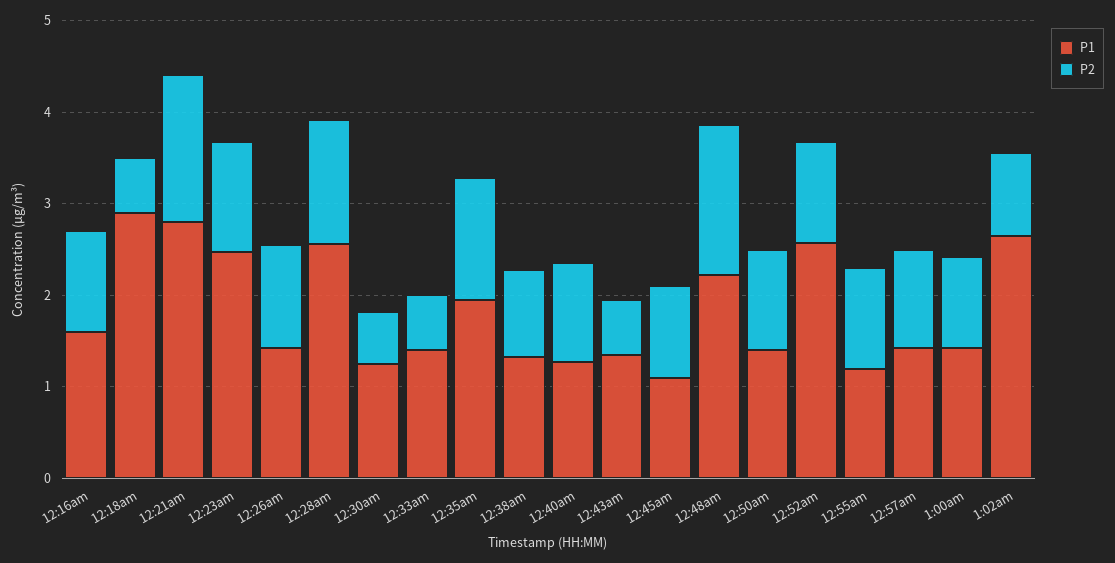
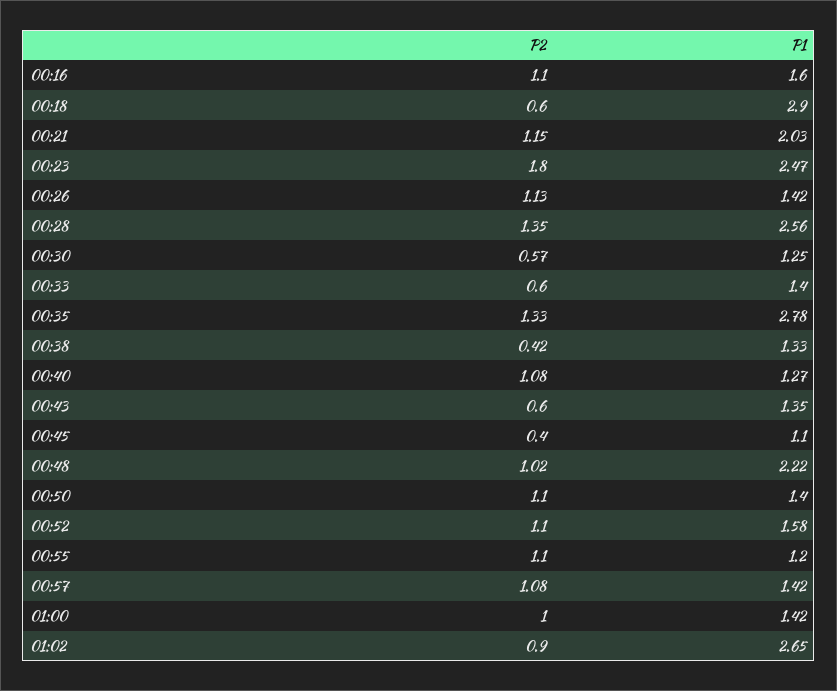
P1, 12:21am: 2.8 -> 2.03
P2, 12:21am: 1.6 -> 1.15
P2, 12:23am: 1.2 -> 1.8
P1, 12:35am: 2 -> 2.78
P2, 12:38am: 1 -> 0.42
P2, 12:45am: 1 -> 0.4
P2, 12:48am: 1.6 -> 1.02
P1, 12:52am: 2.6 -> 1.58

